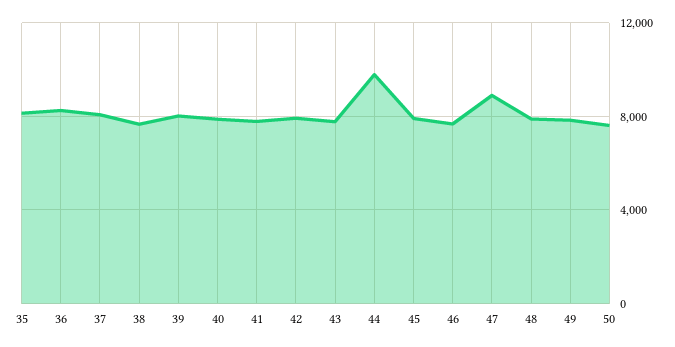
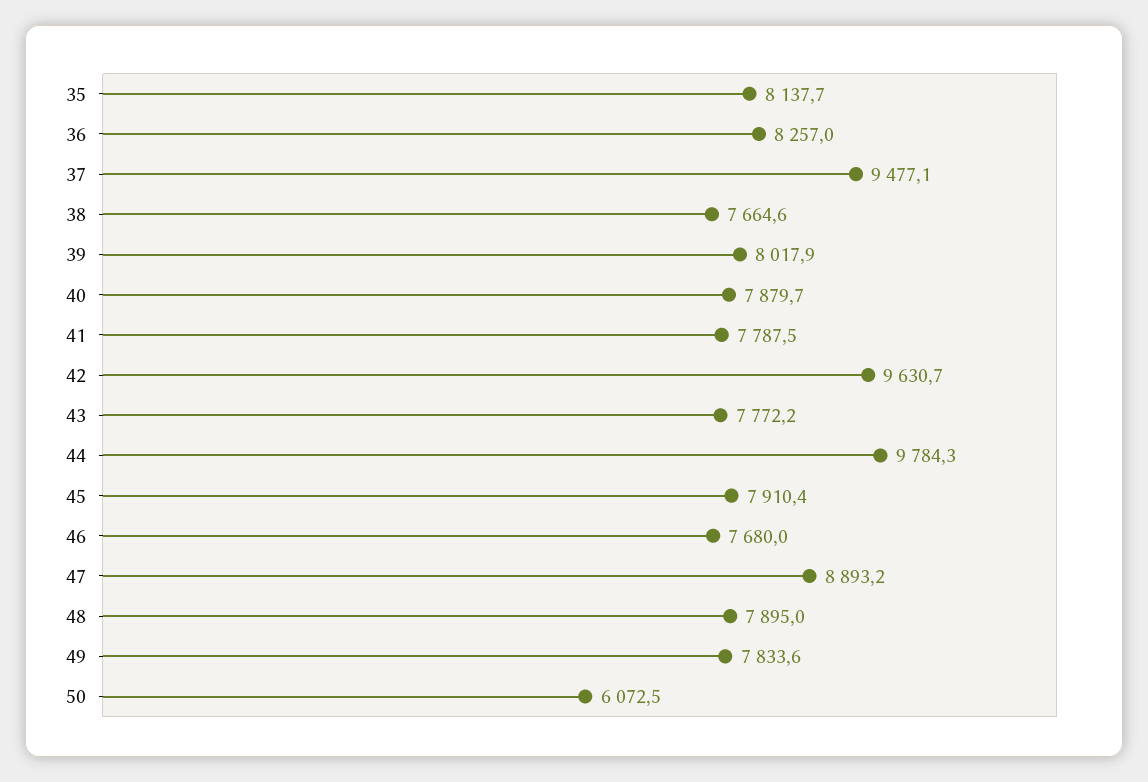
37: 8000 -> 9477.1
42: 8000 -> 9630.7
50: 7500 -> 6072.5

